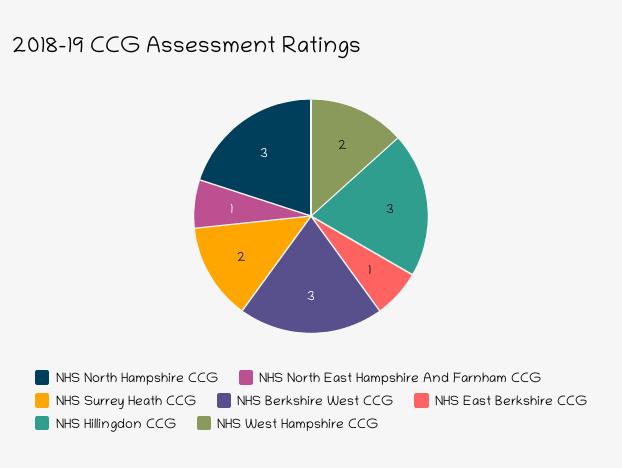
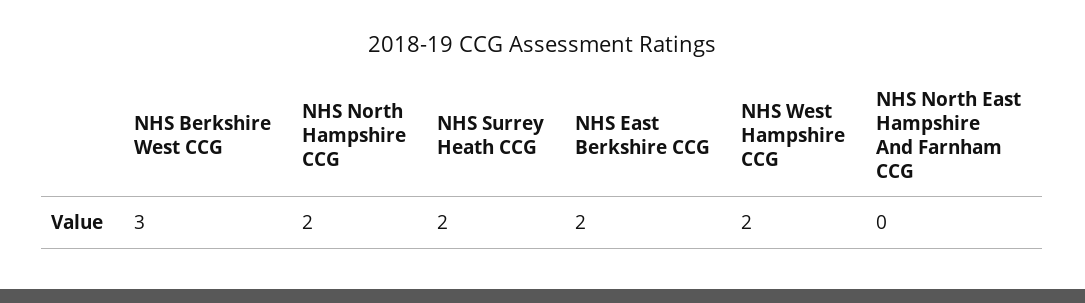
NHS North Hampshire CCG: 3 -> 2
NHS North East Hampshire And Farnham CCG: 1 -> 0
NHS East Berkshire CCG: 1 -> 2
NHS Hillingdon CCG: 3 -> none

